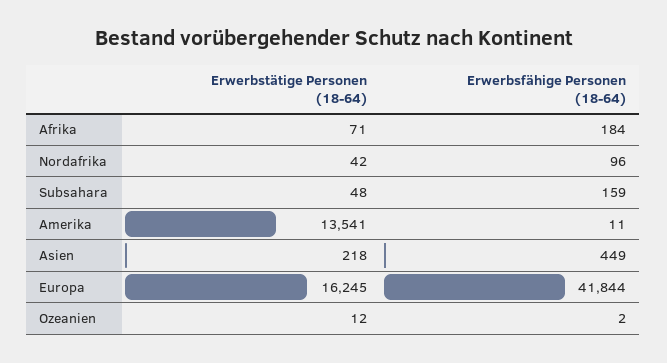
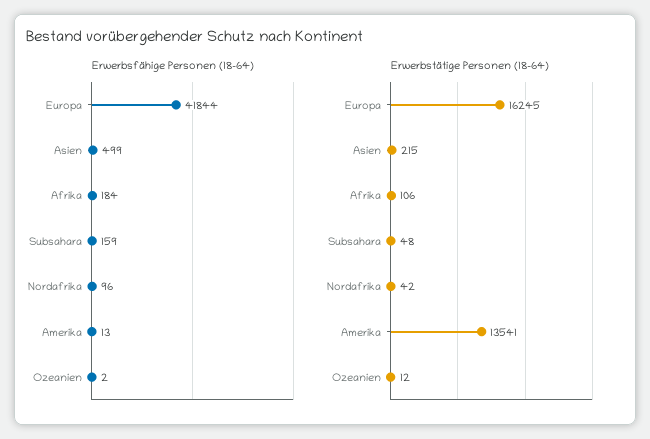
Erwerbstätige Personen (18-64), Afrika: 71 -> 106
Erwerbsfähige Personen (18-64), Amerika: 11 -> 13
Erwerbstätige Personen (18-64), Asien: 218 -> 215
Erwerbsfähige Personen (18-64), Asien: 449 -> 499

